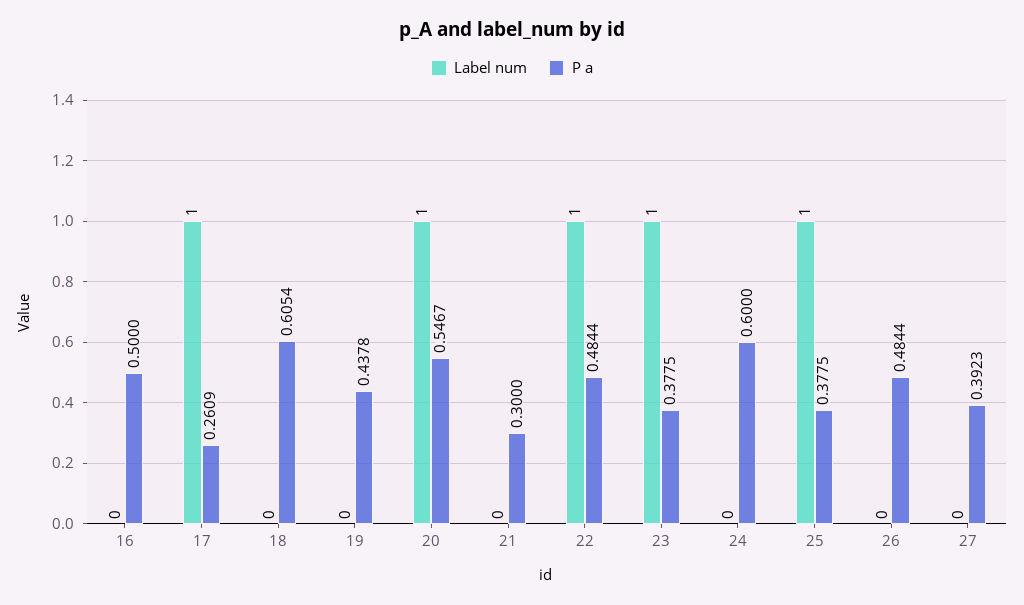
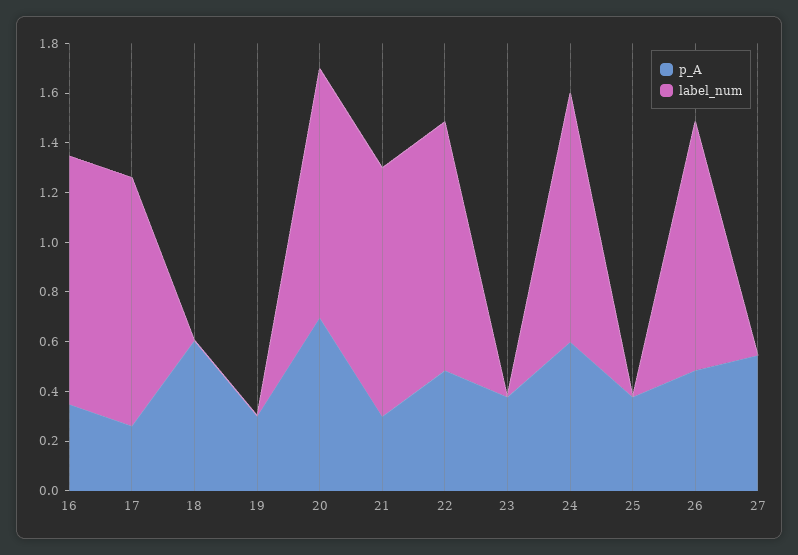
Label num, 16: 0 -> 1
P a, 16: 0.5 -> 0.35
P a, 19: 0.4378 -> 0.3
P a, 20: 0.5467 -> 0.7
Label num, 21: 0 -> 1
Label num, 23: 1 -> 0
Label num, 24: 0 -> 1
Label num, 25: 1 -> 0
Label num, 26: 0 -> 1
P a, 27: 0.3923 -> 0.55

